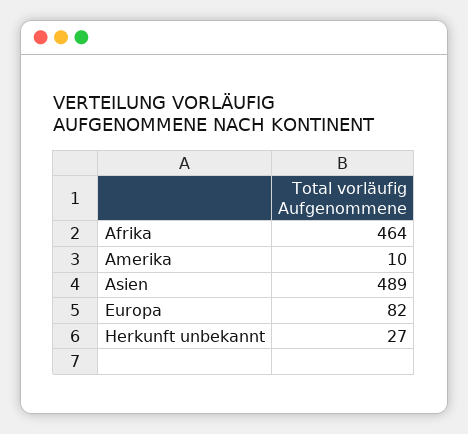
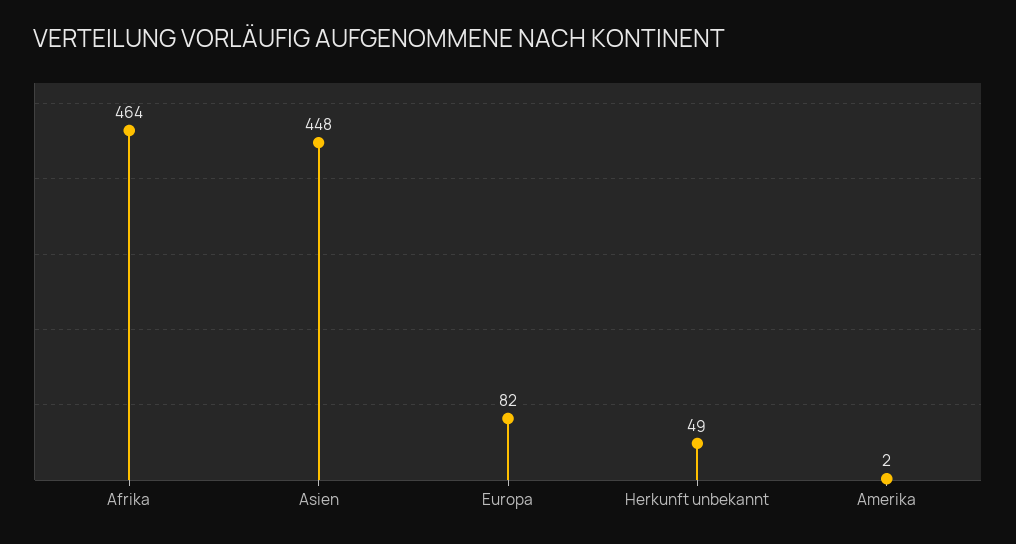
Amerika: 10 -> 2
Asien: 489 -> 448
Herkunft unbekannt: 27 -> 49

